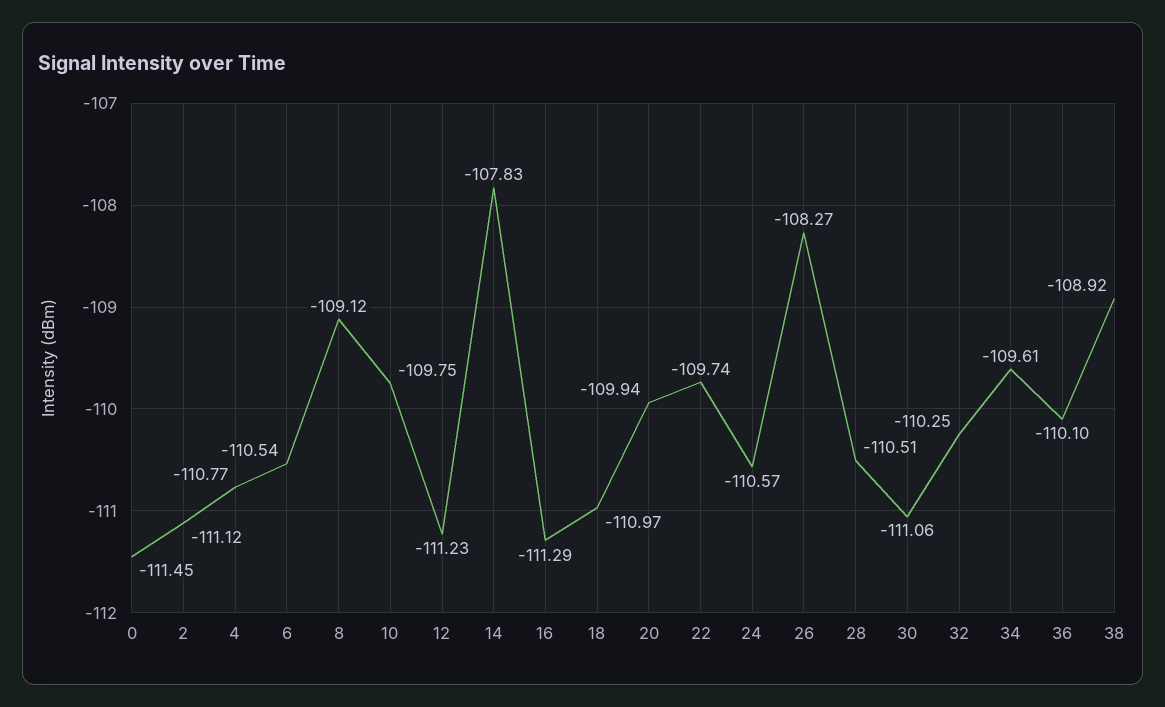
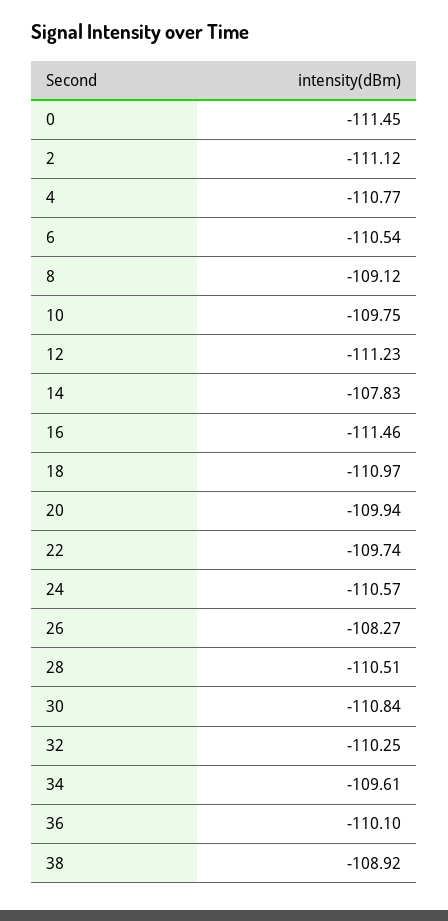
16: -111.29 -> -111.46
30: -111.06 -> -110.84

